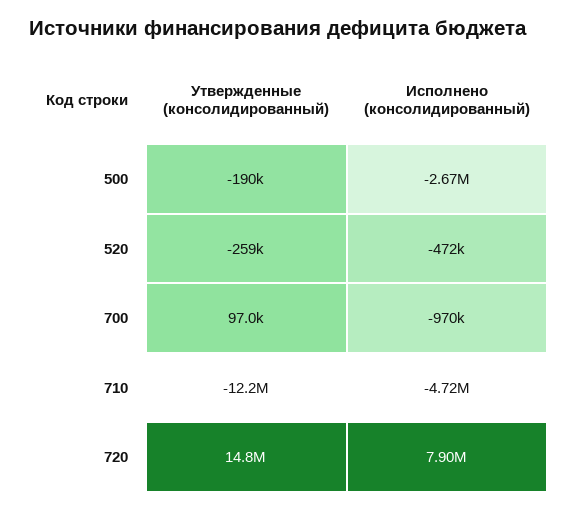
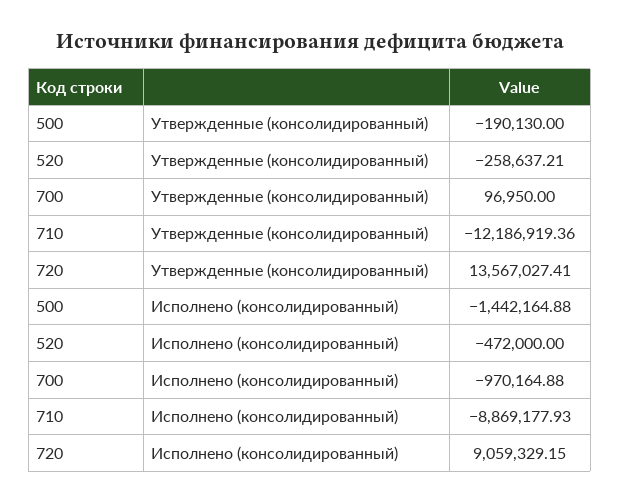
Исполнено (консолидированный), 500: -2670000 -> -1442164.88
Исполнено (консолидированный), 710: -4720000 -> -8869177.93
Утвержденные (консолидированный), 720: 14800000 -> 13567027.41
Исполнено (консолидированный), 720: 7900000 -> 9059329.15

